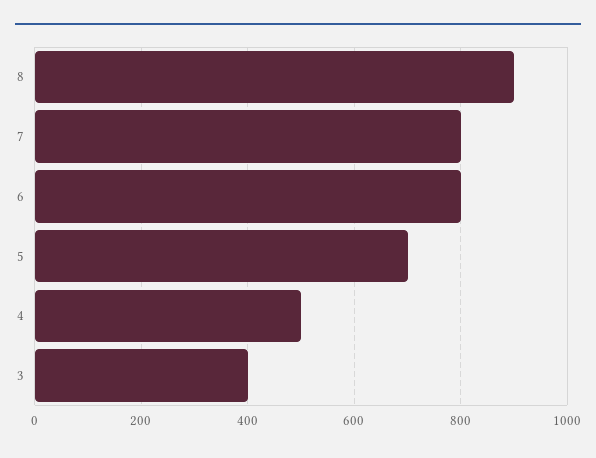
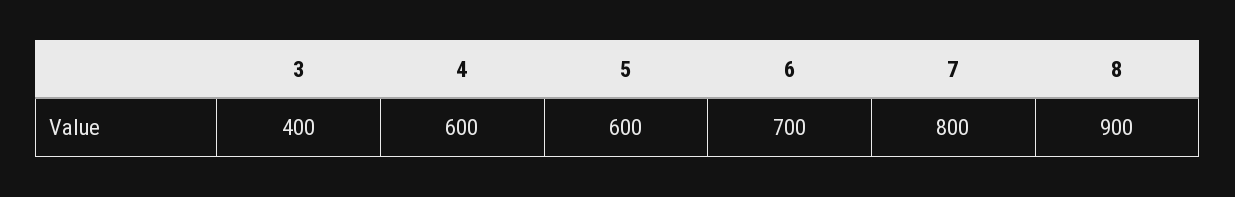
6: 800 -> 700
5: 700 -> 600
4: 500 -> 600

